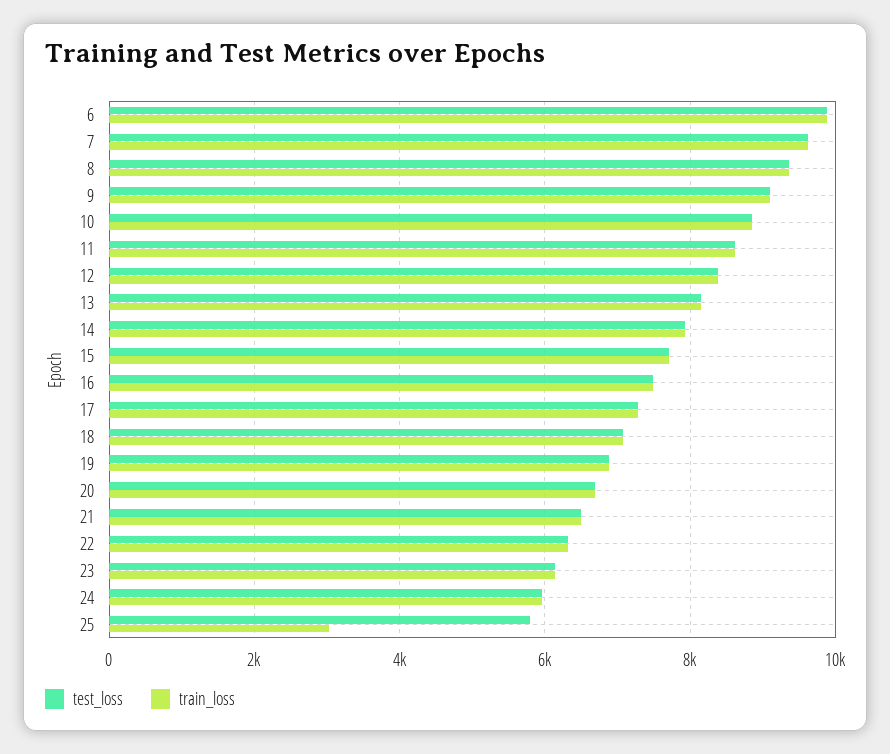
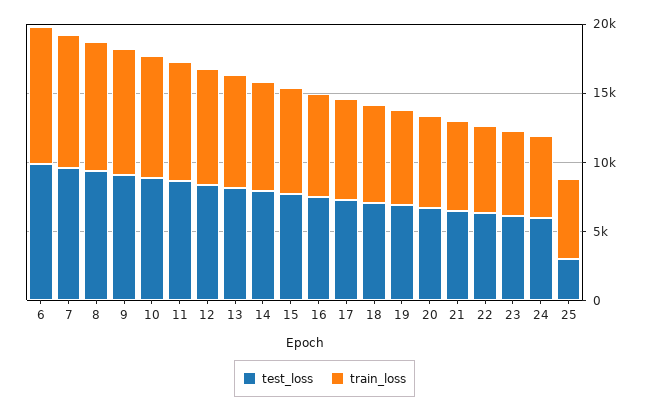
test_loss, 25: 5800 -> 3000
train_loss, 25: 3000 -> 6000

